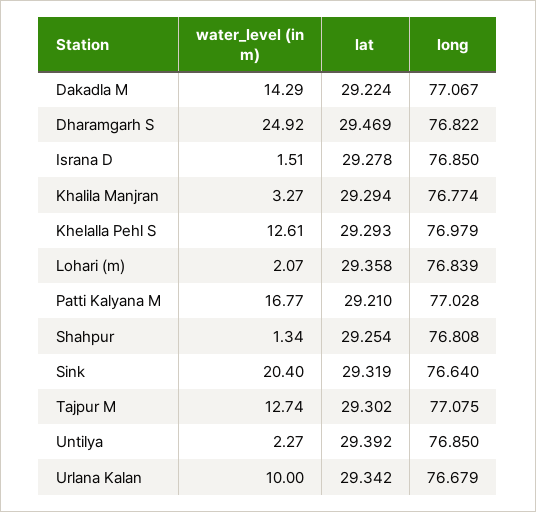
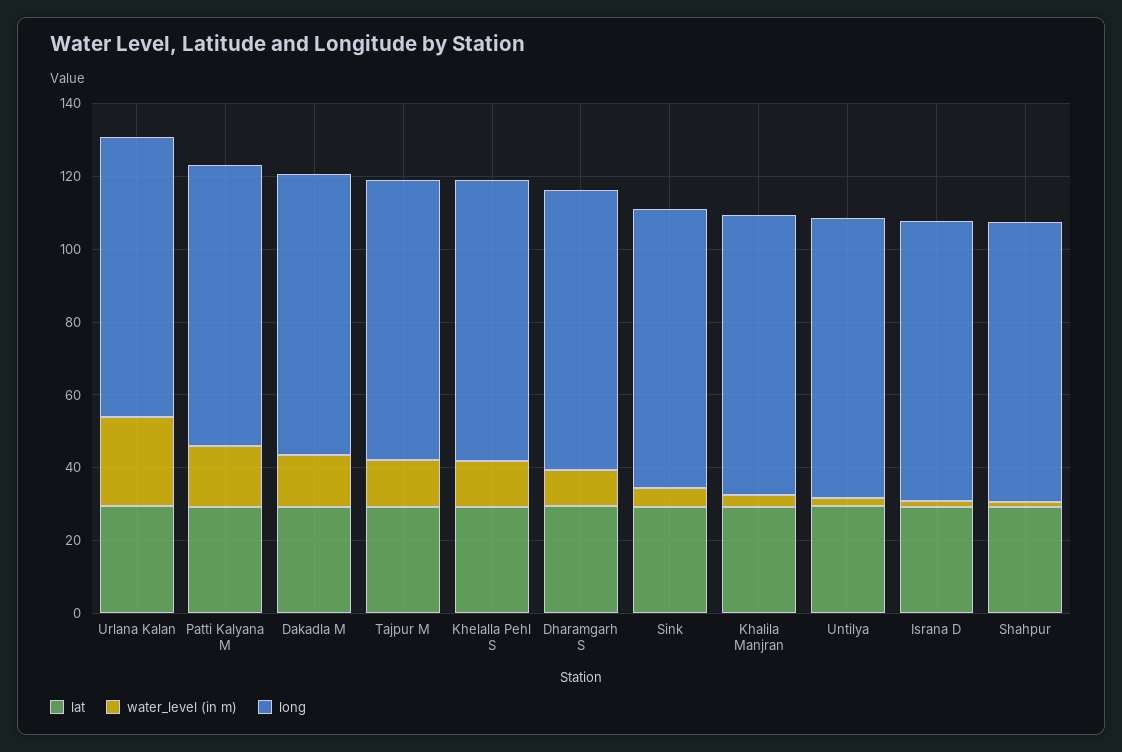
water_level (in m), Dharamgarh S: 24.92 -> 10
water_level (in m), Lohari (m): 2.07 -> none
lat, Lohari (m): 29.358 -> none
long, Lohari (m): 76.839 -> none
water_level (in m), Sink: 20.4 -> 5
water_level (in m), Urlana Kalan: 10 -> 25

